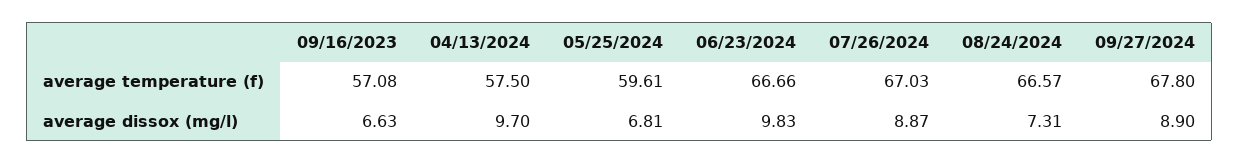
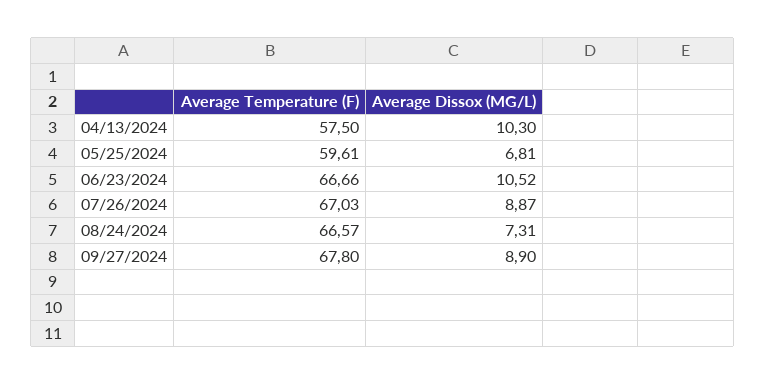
09/16/2023, average temperature (f): 57.08 -> none
09/16/2023, average dissox (mg/l): 6.63 -> none
04/13/2024, average dissox (mg/l): 9.7 -> 10.3
06/23/2024, average dissox (mg/l): 9.83 -> 10.52

